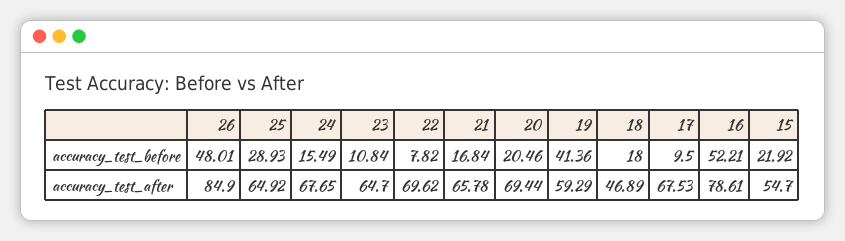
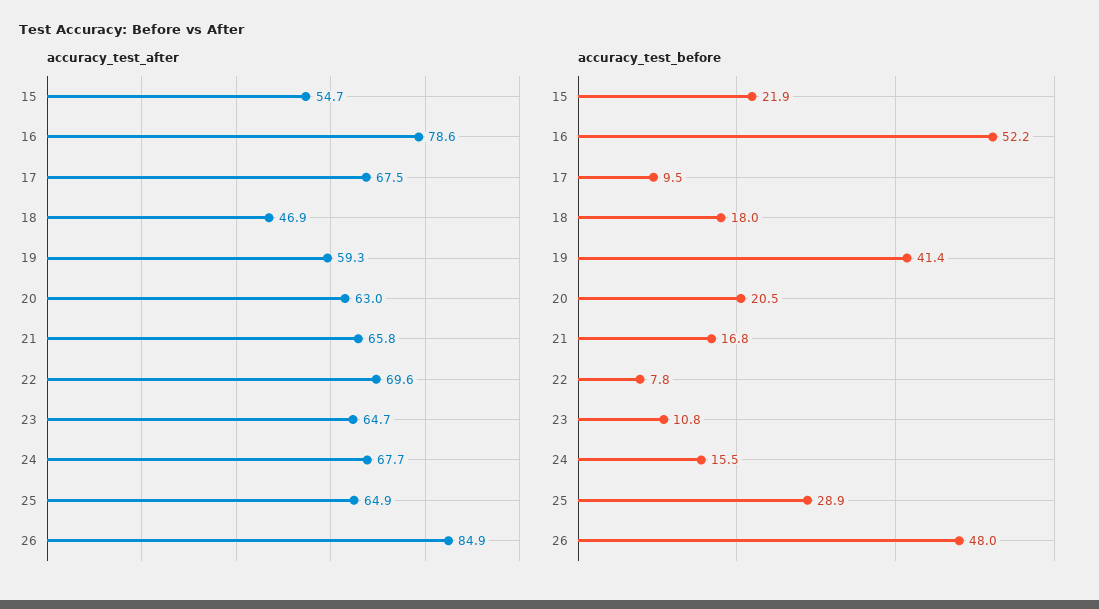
accuracy_test_after, 20: 69.44 -> 63

